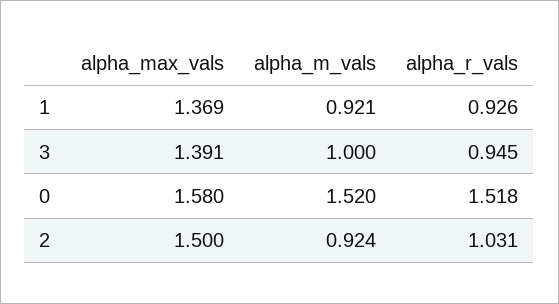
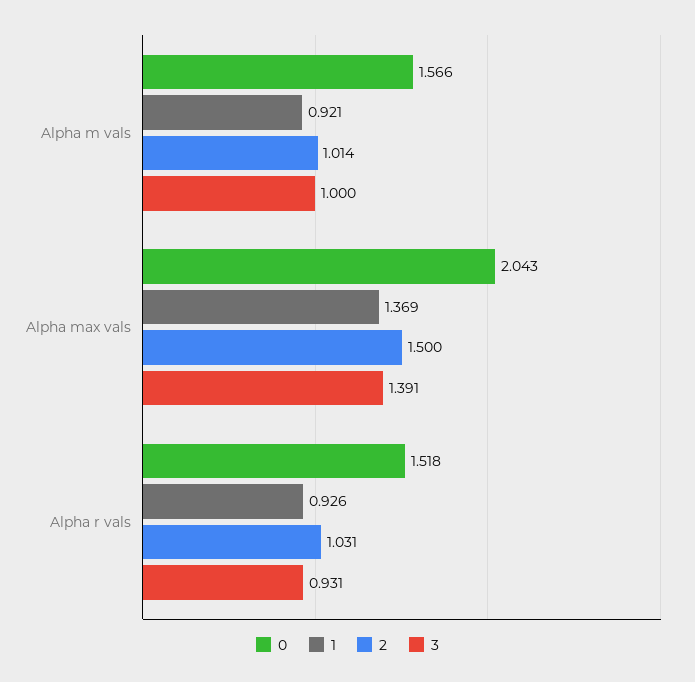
3, alpha_r_vals: 0.945 -> 0.931
0, alpha_max_vals: 1.58 -> 2.043
0, alpha_m_vals: 1.52 -> 1.566
2, alpha_m_vals: 0.924 -> 1.014

